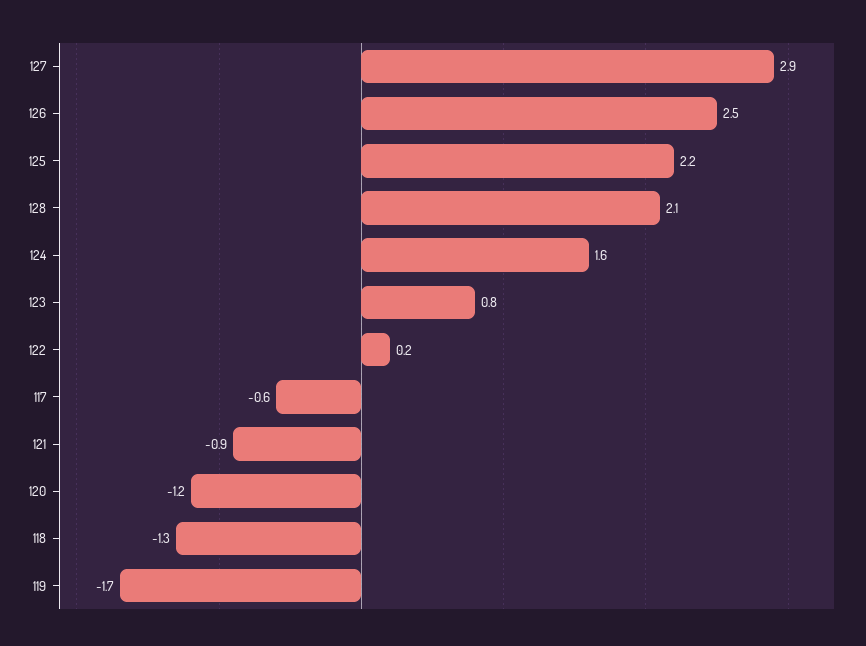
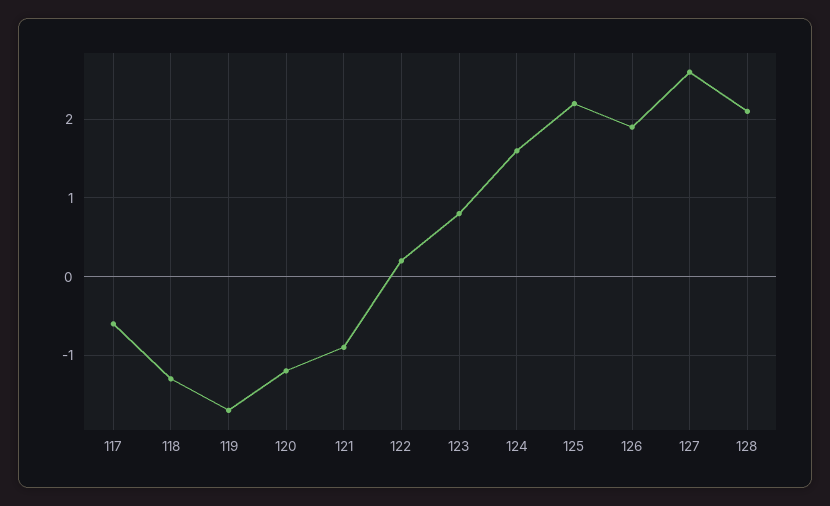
127: 2.9 -> 2.6
126: 2.5 -> 1.9

